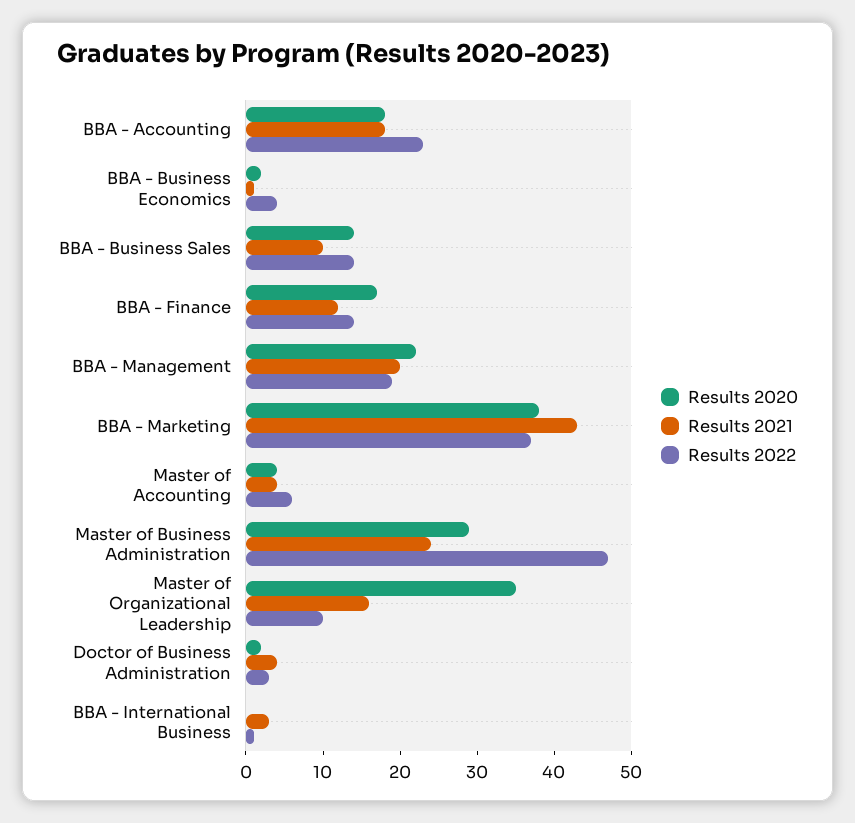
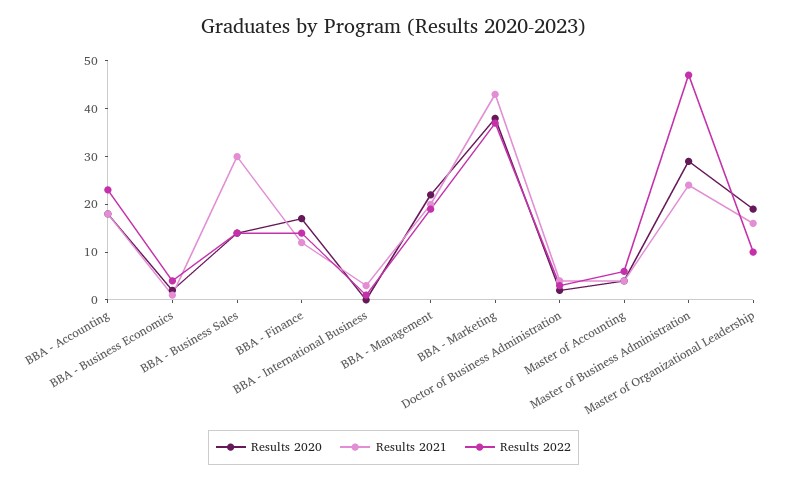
Results 2021, BBA - Business Sales: 10 -> 30
Results 2020, Master of Organizational Leadership: 35 -> 20

